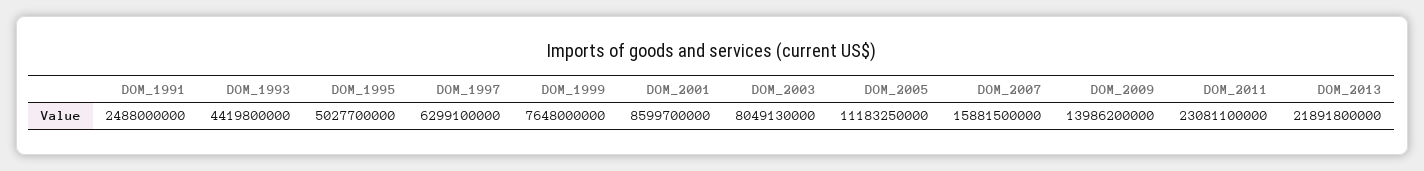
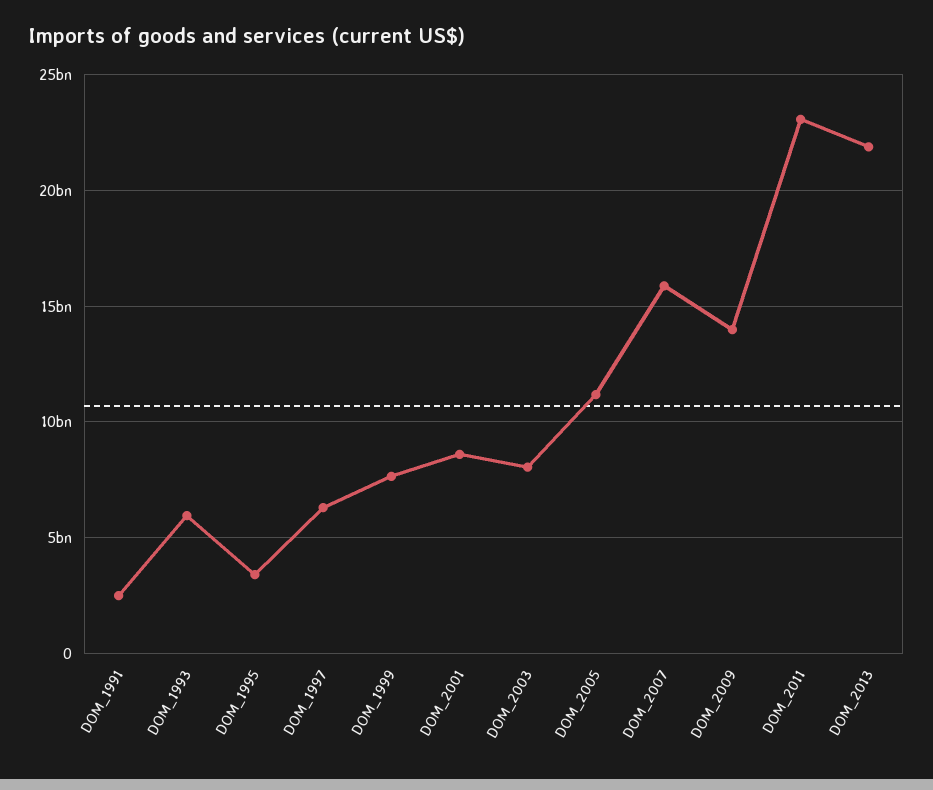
DOM_1993: 4419800000 -> 6000000000
DOM_1995: 5027700000 -> 3500000000

